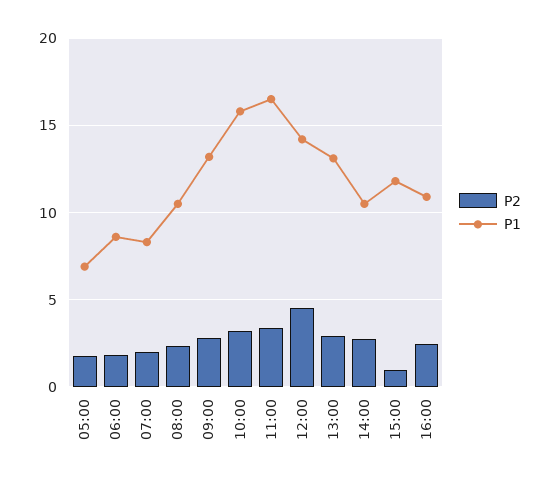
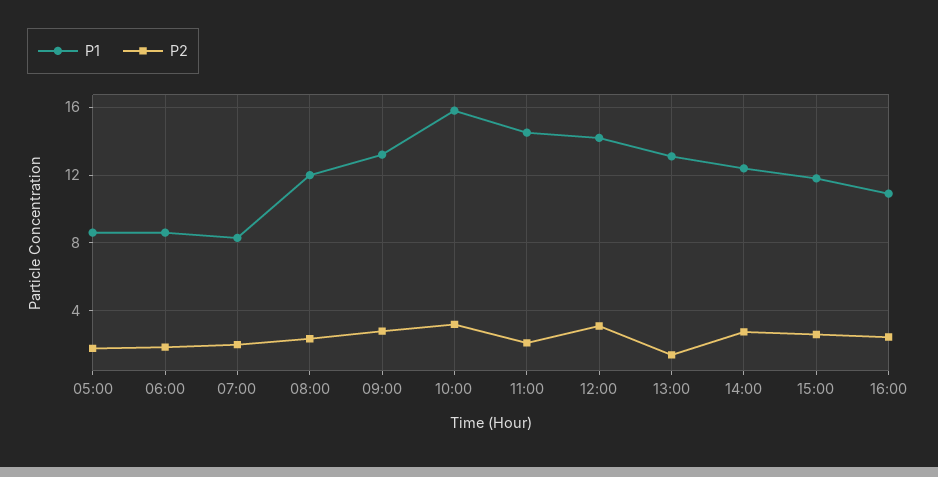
P1, 05:00: 7 -> 8.5
P1, 08:00: 10.5 -> 12
P2, 11:00: 3.5 -> 2
P1, 11:00: 16.5 -> 14.5
P2, 12:00: 4.5 -> 3
P2, 13:00: 3 -> 1.5
P1, 14:00: 10.5 -> 12.5
P2, 15:00: 1 -> 2.5

